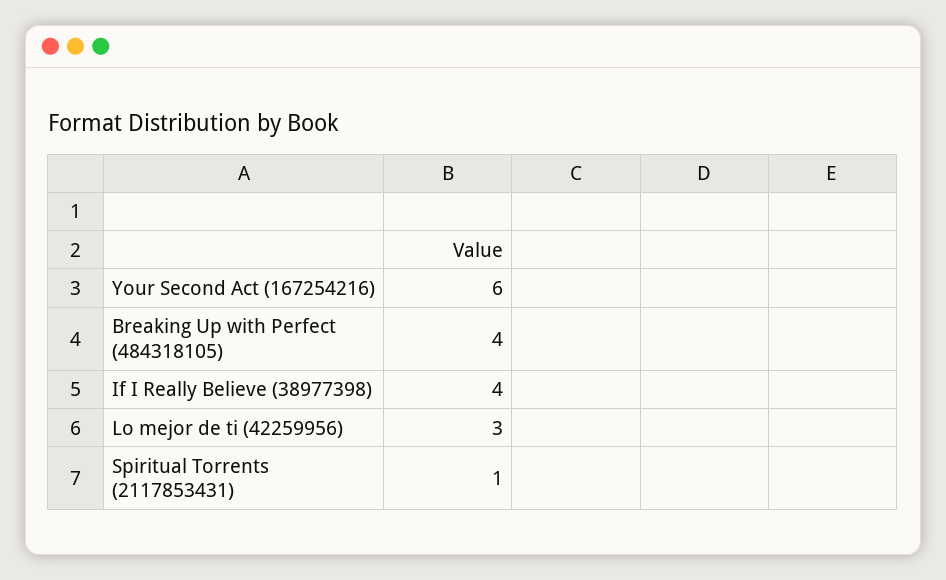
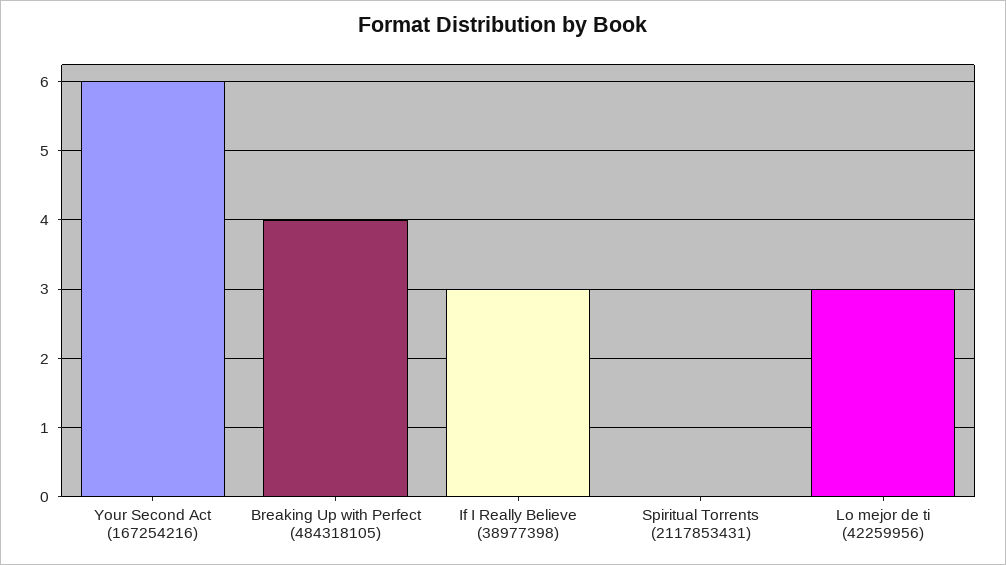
If I Really Believe (38977398): 4 -> 3
Spiritual Torrents (2117853431): 1 -> 0

